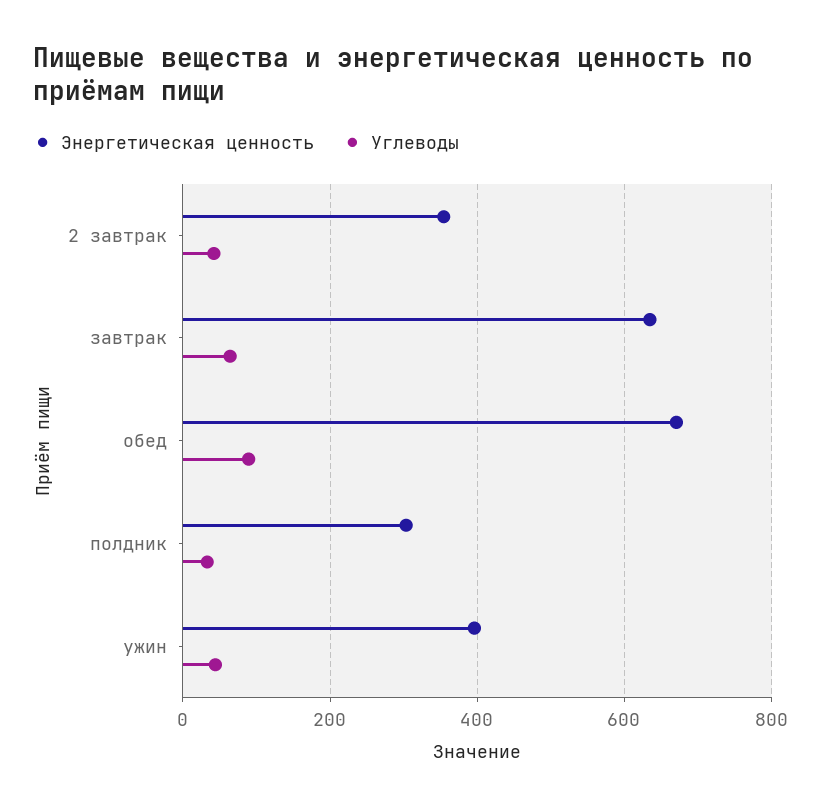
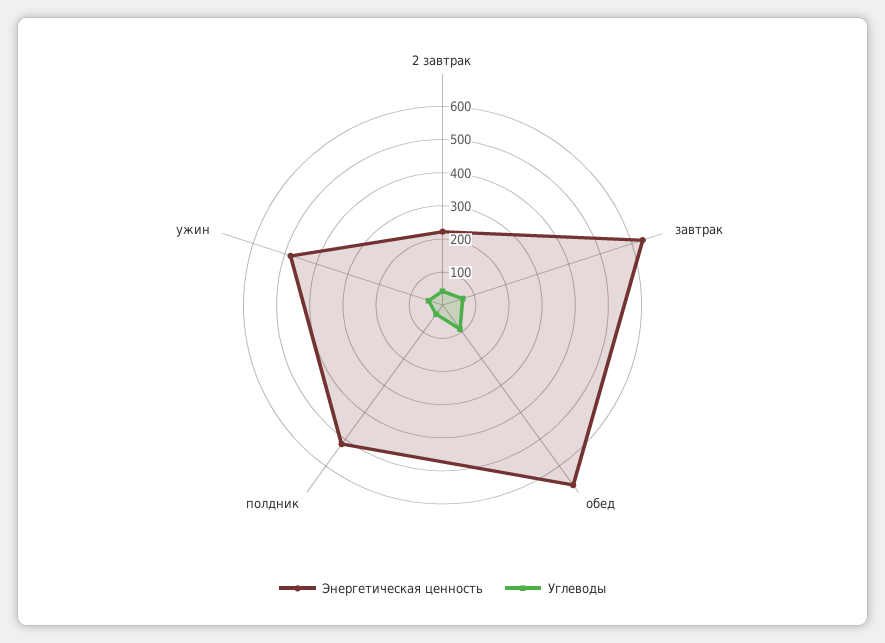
Энергетическая ценность, 2 завтрак: 360 -> 225
Энергетическая ценность, полдник: 300 -> 525
Энергетическая ценность, ужин: 400 -> 475

